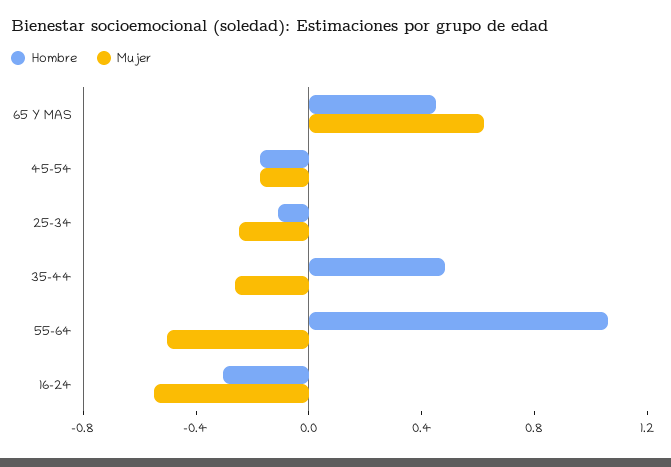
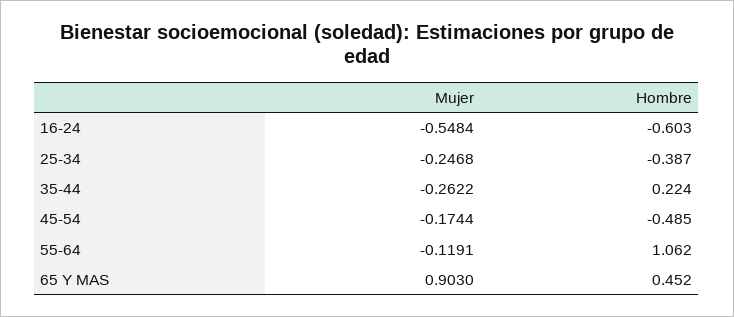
Mujer, 65 Y MAS: 0.6 -> 0.903
Hombre, 45-54: -0.2 -> -0.485
Hombre, 25-34: -0.1 -> -0.387
Hombre, 35-44: 0.5 -> 0.224
Mujer, 55-64: -0.5 -> -0.1191
Hombre, 16-24: -0.3 -> -0.603

